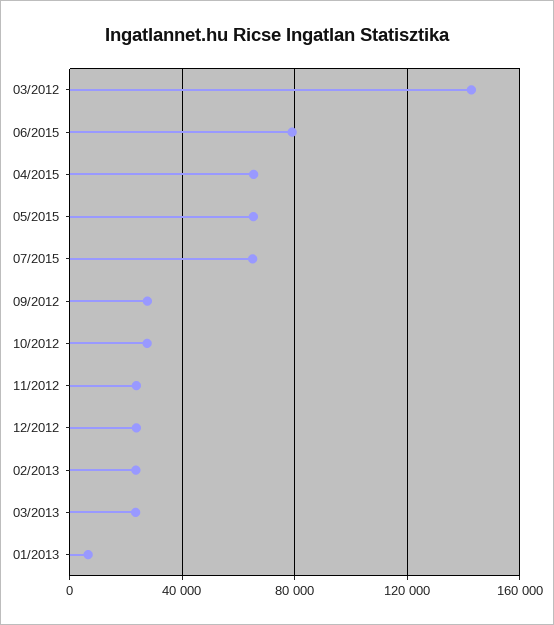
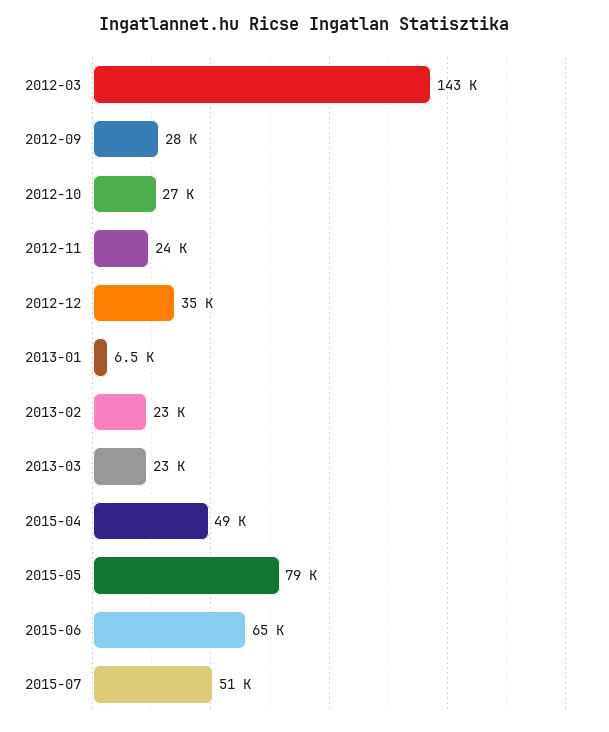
06/2015: 80000 -> 65000
04/2015: 65000 -> 49000
05/2015: 65000 -> 79000
07/2015: 65000 -> 51000
12/2012: 25000 -> 35000

